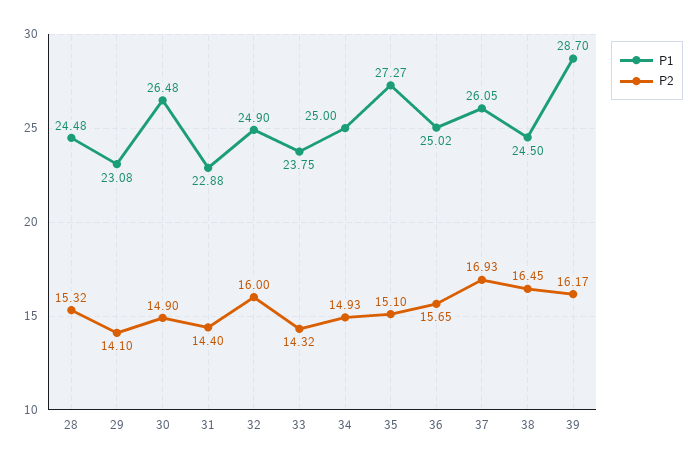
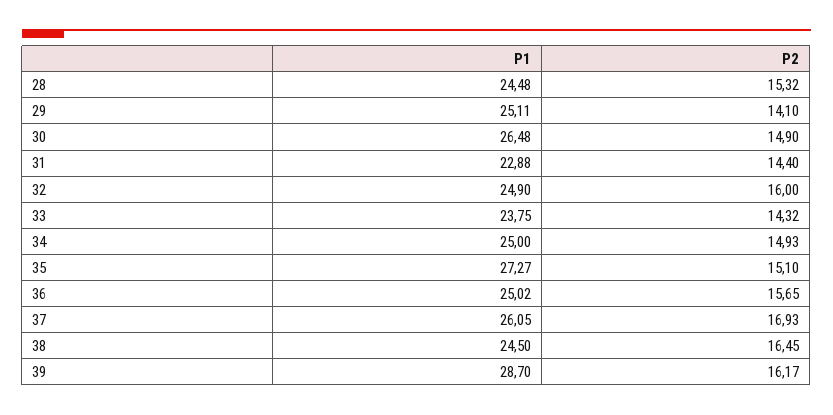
P1, 29: 23.08 -> 25.11

